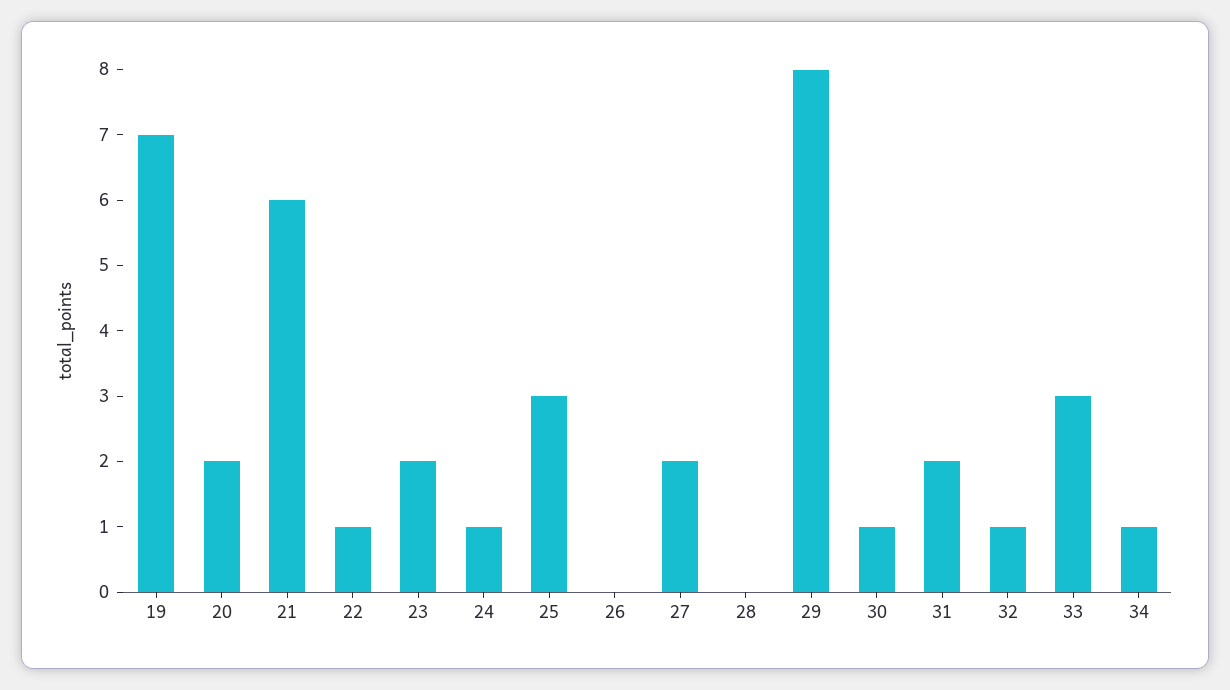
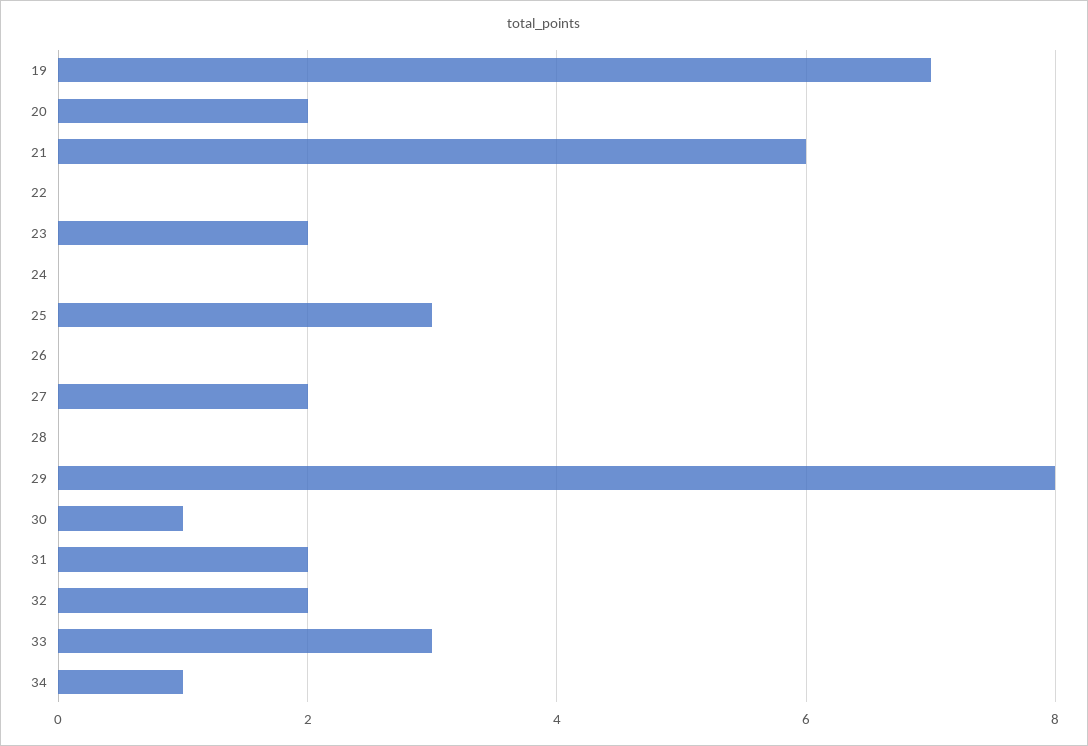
22: 1 -> 0
24: 1 -> 0
32: 1 -> 2

